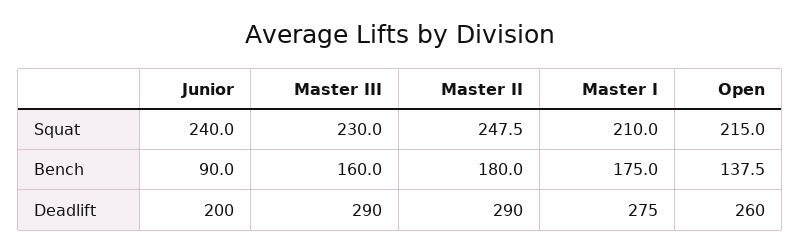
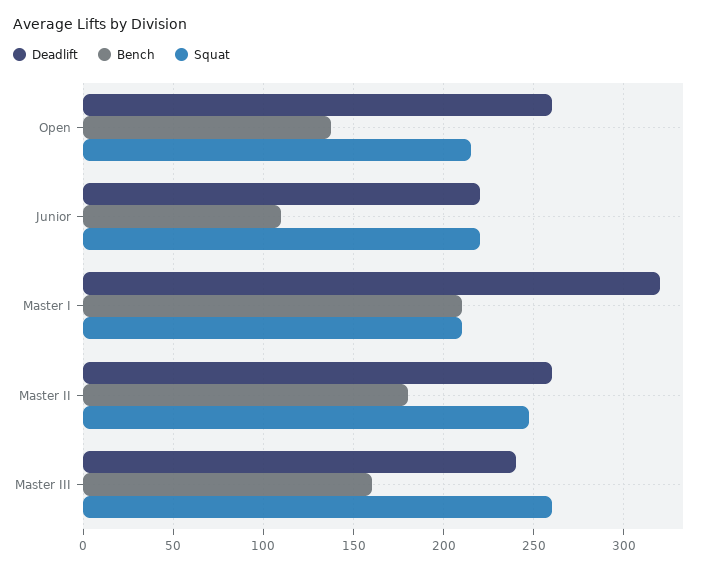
Squat, Junior: 240 -> 220
Squat, Master III: 230 -> 260
Bench, Junior: 90 -> 110
Bench, Master I: 175 -> 210
Deadlift, Junior: 200 -> 220
Deadlift, Master III: 290 -> 240
Deadlift, Master II: 290 -> 260
Deadlift, Master I: 275 -> 320

